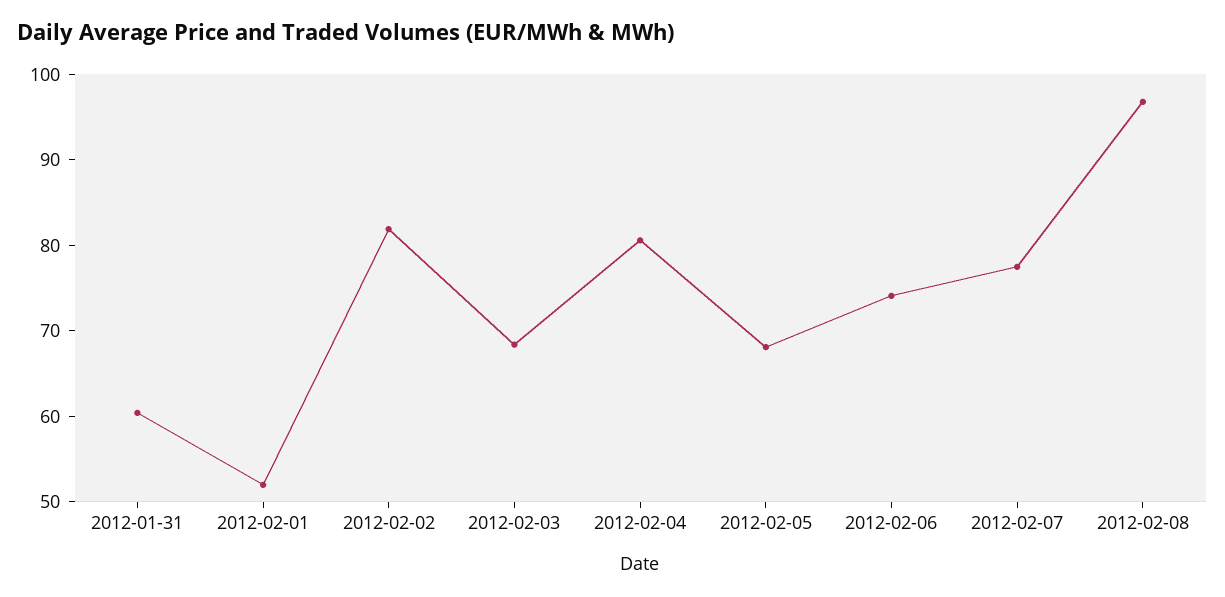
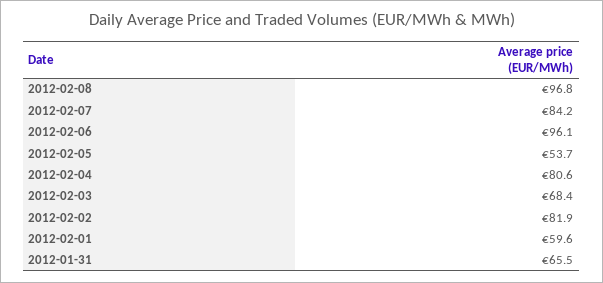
2012-01-31: 60 -> 65.5
2012-02-01: 52 -> 59.6
2012-02-05: 68 -> 53.7
2012-02-06: 74 -> 96.1
2012-02-07: 78 -> 84.2

